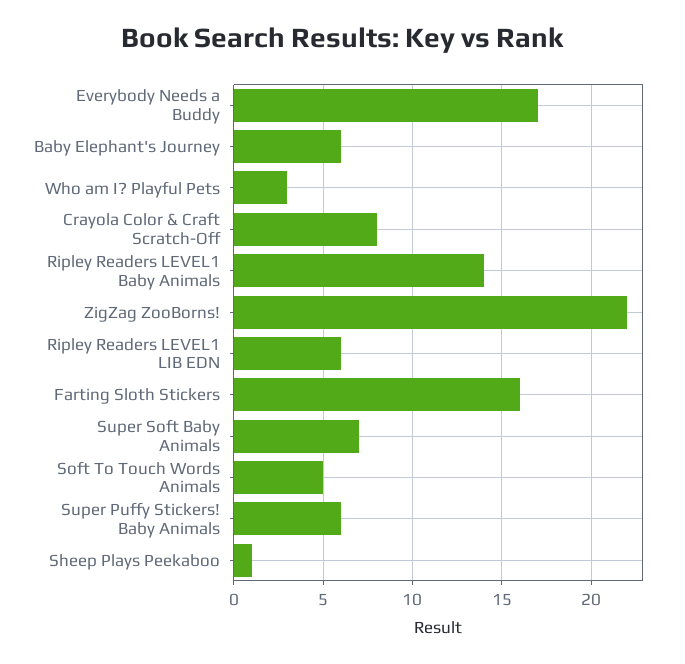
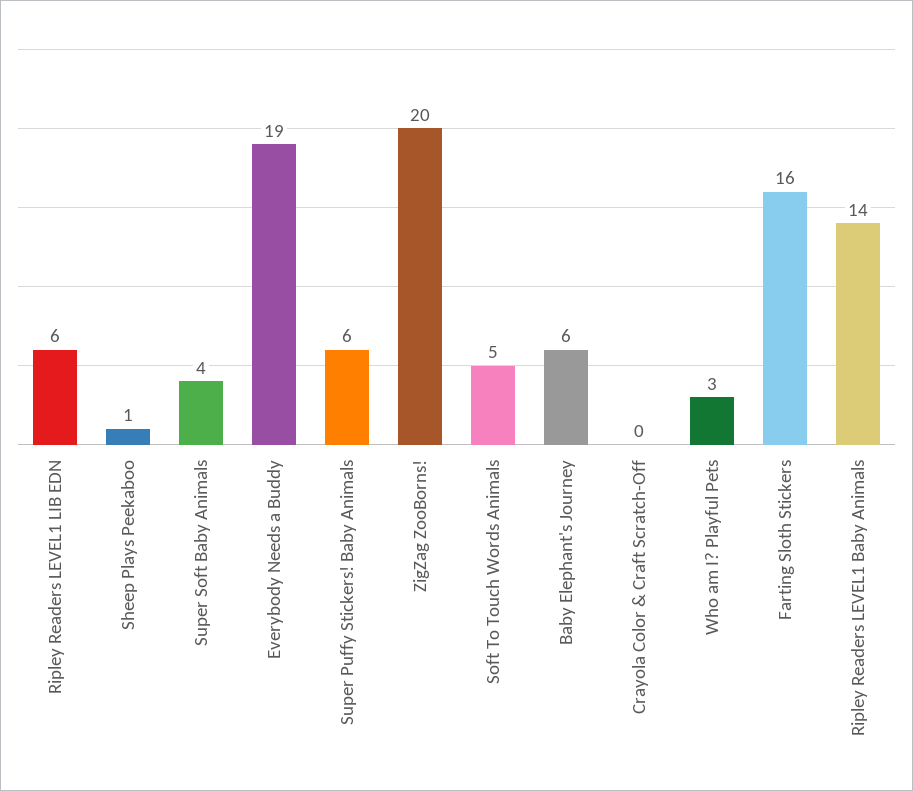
Everybody Needs a Buddy: 17 -> 19
Crayola Color & Craft Scratch-Off: 8 -> 0
ZigZag ZooBorns!: 22 -> 20
Super Soft Baby Animals: 7 -> 4

